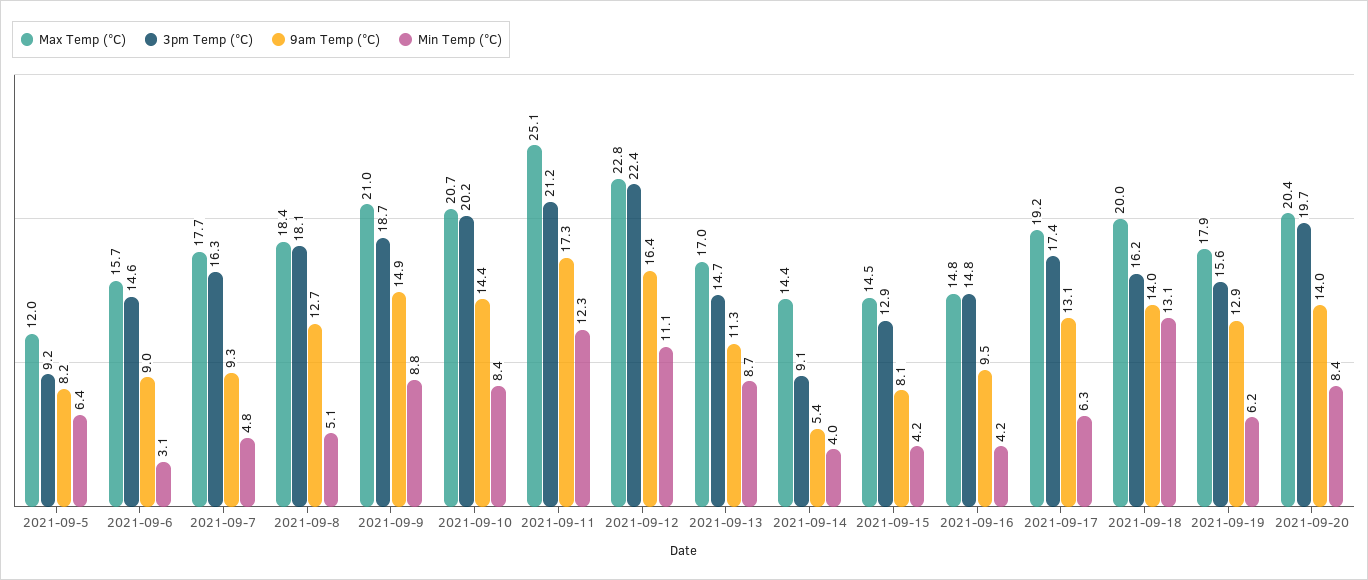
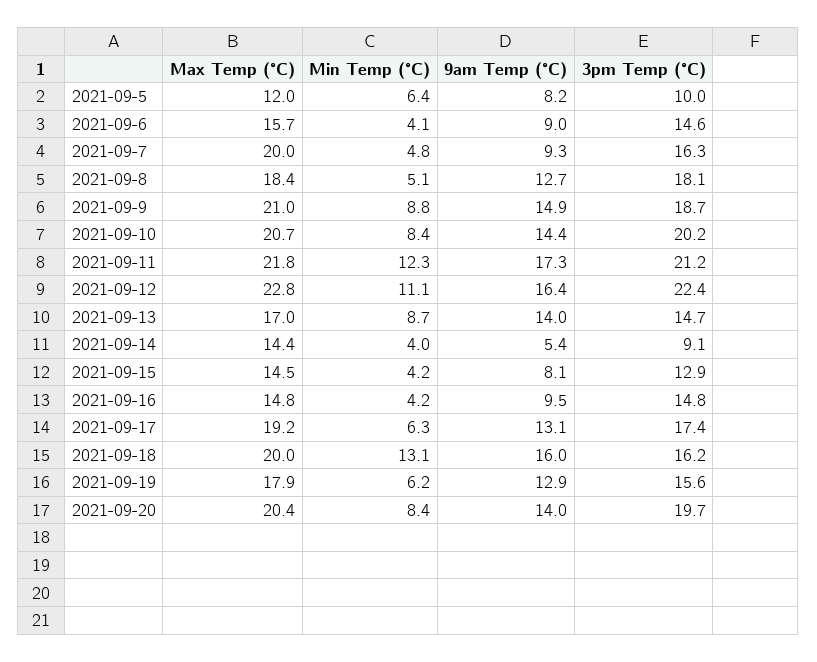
3pm Temp (°C), 2021-09-5: 9.2 -> 10
Min Temp (°C), 2021-09-6: 3.1 -> 4.1
Max Temp (°C), 2021-09-7: 17.7 -> 20
Max Temp (°C), 2021-09-11: 25.1 -> 21.8
9am Temp (°C), 2021-09-13: 11.3 -> 14
9am Temp (°C), 2021-09-18: 14 -> 16

